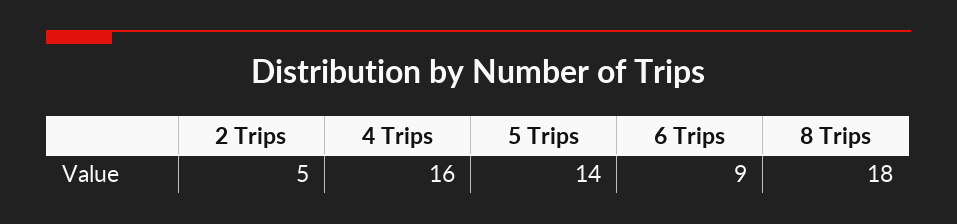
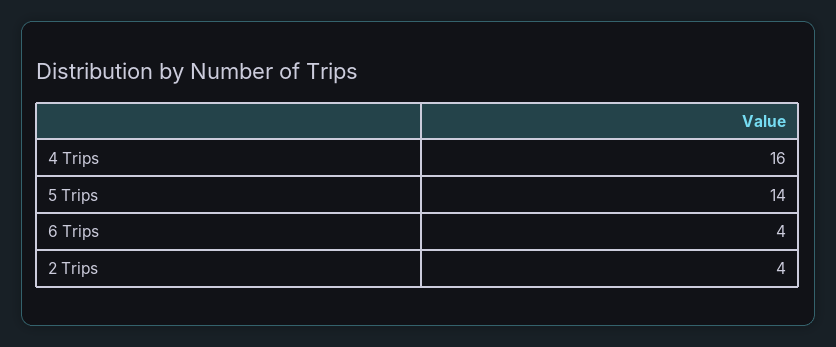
2 Trips: 5 -> 4
6 Trips: 9 -> 4
8 Trips: 18 -> none

